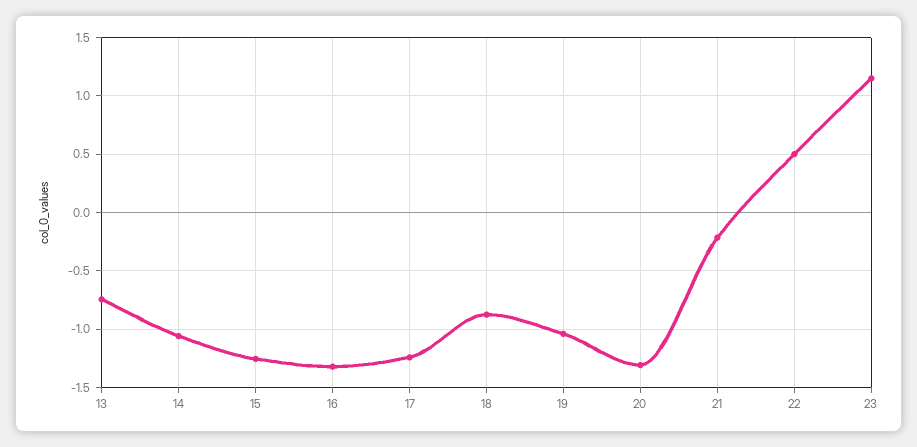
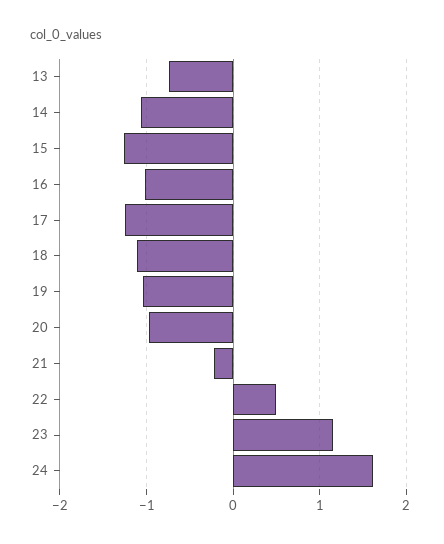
16: -1.3 -> -1
18: -0.9 -> -1.1
20: -1.3 -> -1
24: none -> 1.6

